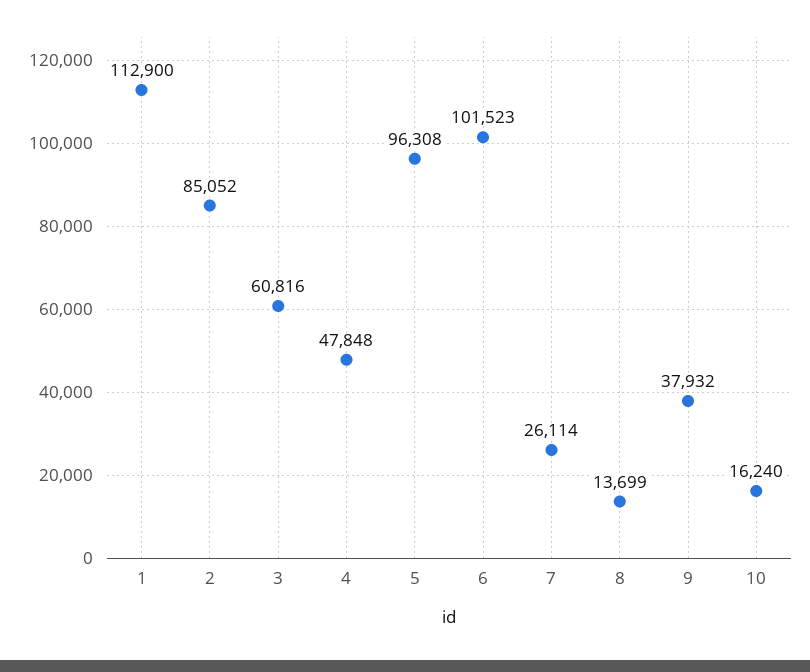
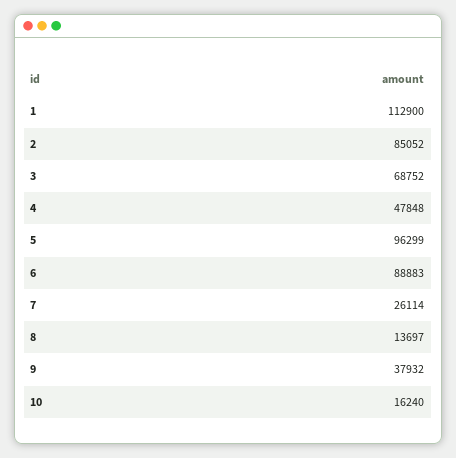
3: 60816 -> 68752
5: 96308 -> 96299
6: 101523 -> 88883
8: 13699 -> 13697

